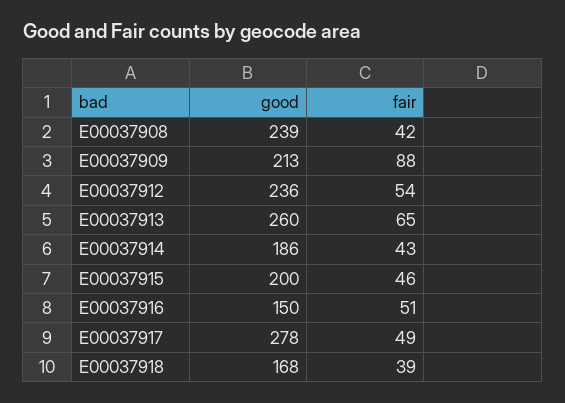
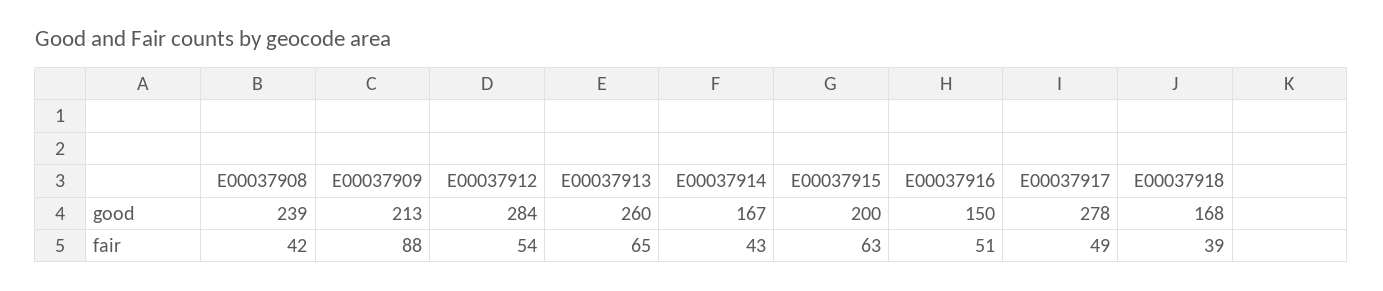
good, E00037912: 236 -> 284
good, E00037914: 186 -> 167
fair, E00037915: 46 -> 63

